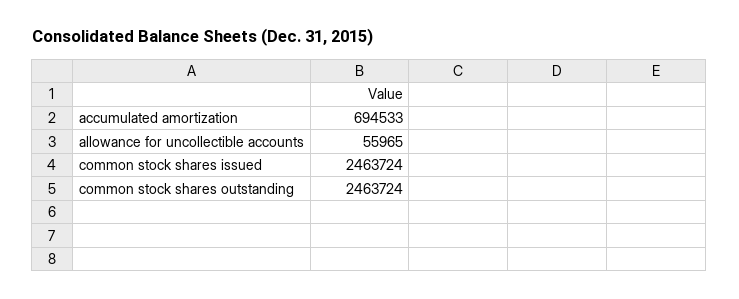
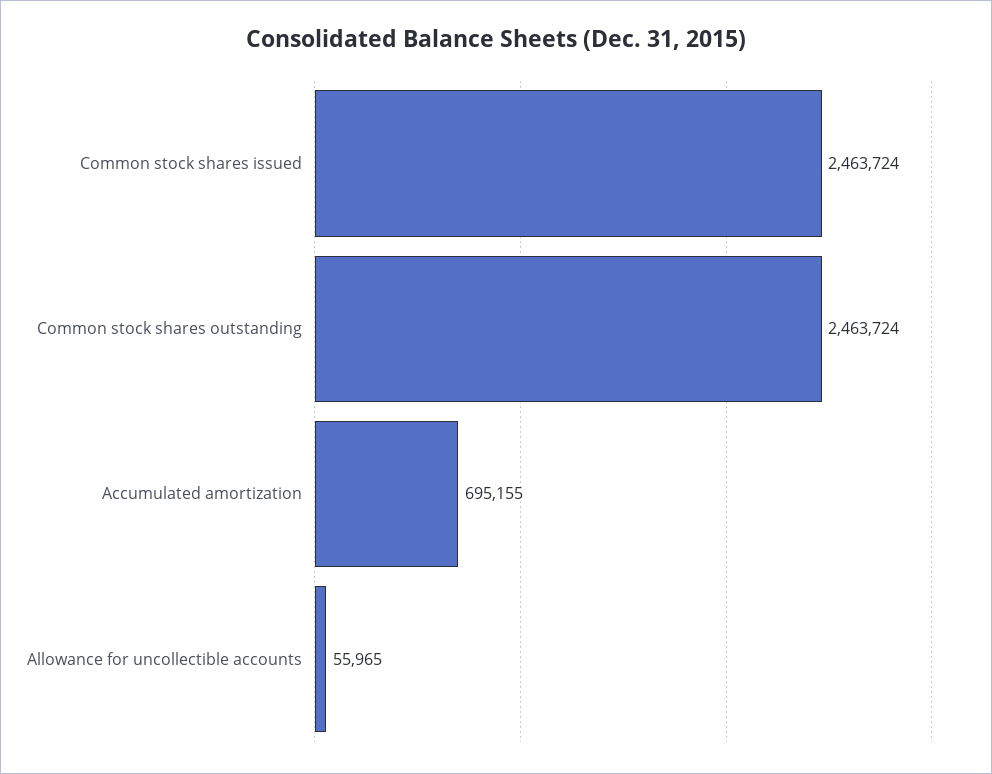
accumulated amortization: 694533 -> 695155

